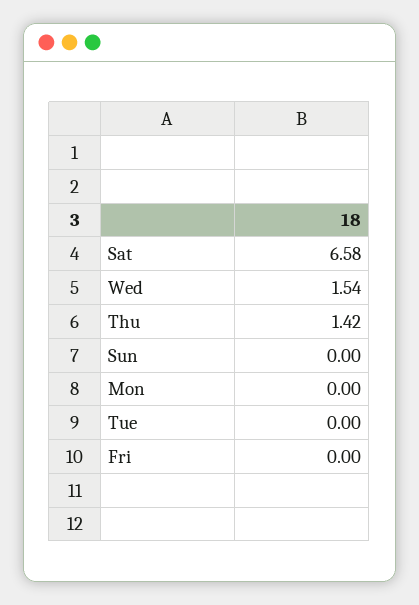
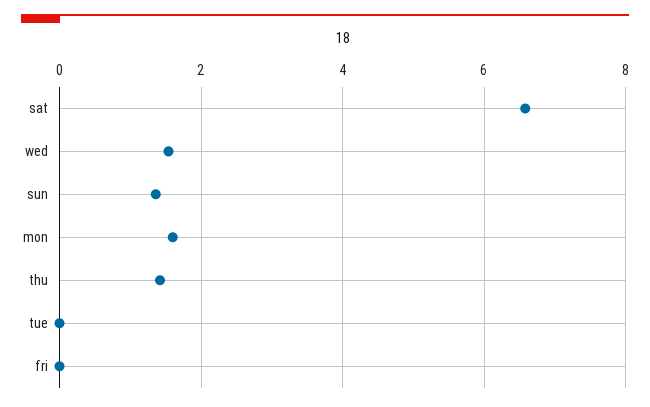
Sun: 0 -> 1.4
Mon: 0 -> 1.6

